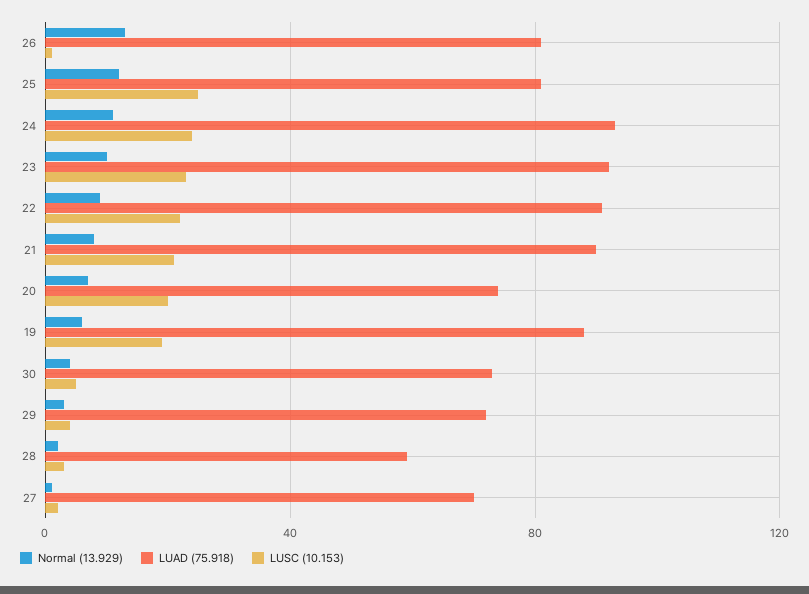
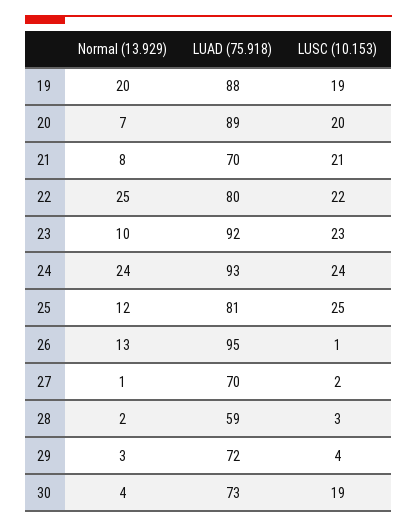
LUAD (75.918), 26: 80 -> 95
Normal (13.929), 24: 10 -> 24
Normal (13.929), 22: 10 -> 25
LUAD (75.918), 22: 90 -> 80
LUAD (75.918), 21: 90 -> 70
LUAD (75.918), 20: 75 -> 89
Normal (13.929), 19: 5 -> 20
LUSC (10.153), 30: 5 -> 19

